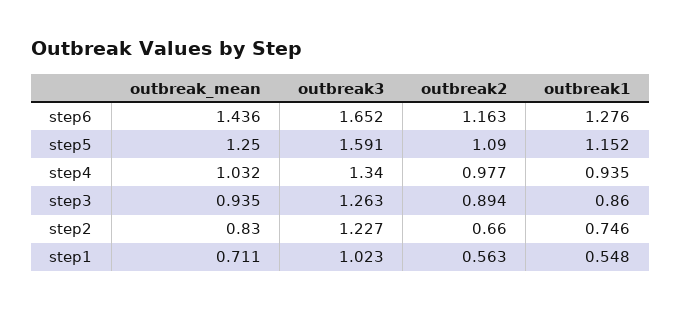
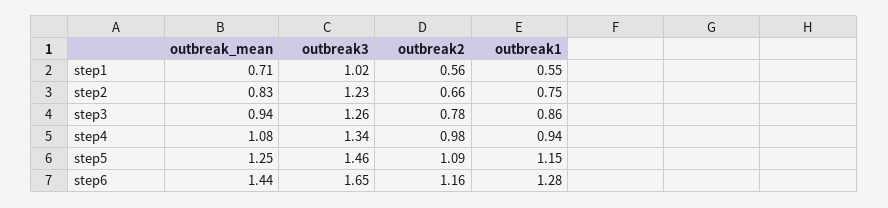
outbreak3, step5: 1.591 -> 1.46
outbreak_mean, step4: 1.032 -> 1.08
outbreak2, step3: 0.894 -> 0.78

